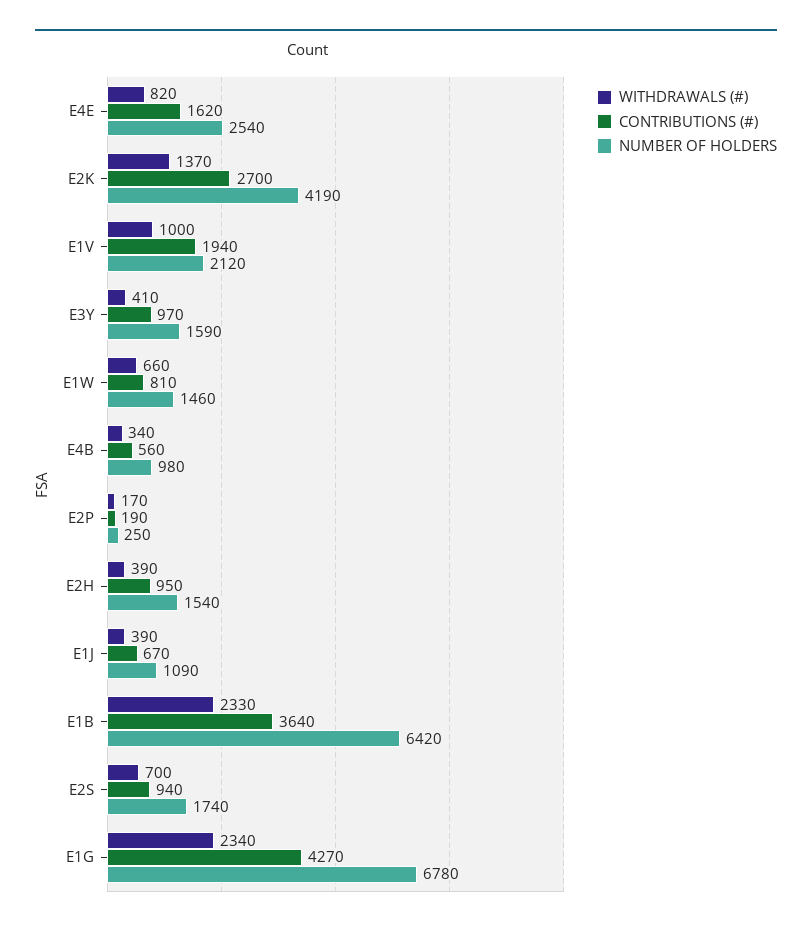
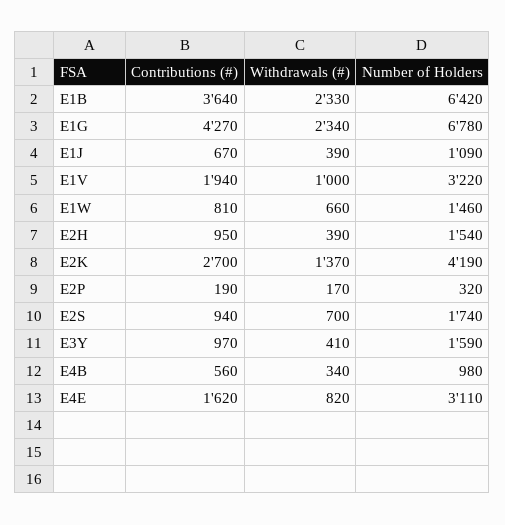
NUMBER OF HOLDERS, E4E: 2540 -> 3110
NUMBER OF HOLDERS, E1V: 2120 -> 3220
NUMBER OF HOLDERS, E2P: 250 -> 320

